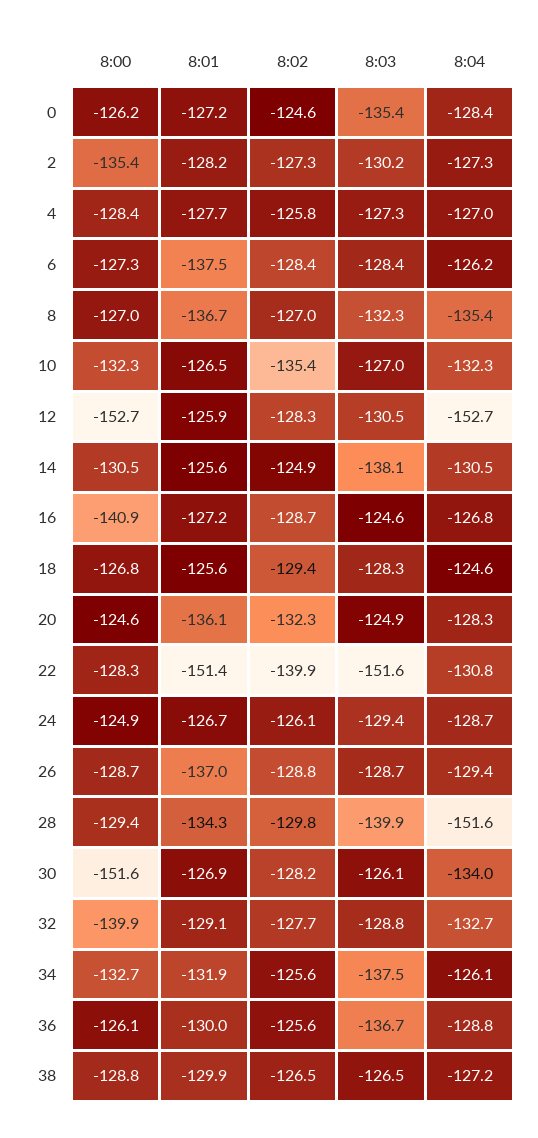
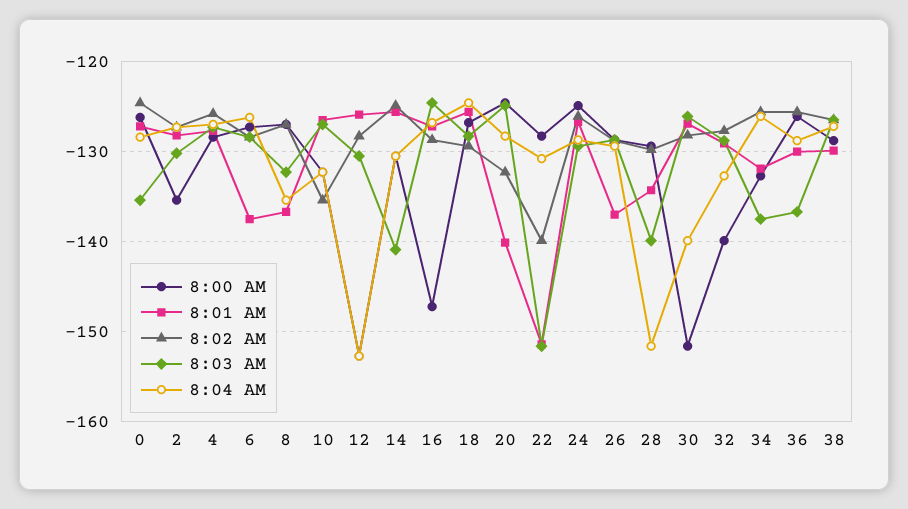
8:03, 14: -138.1 -> -141
8:00, 16: -140.9 -> -147
8:01, 20: -136.1 -> -140
8:04, 30: -134 -> -140

